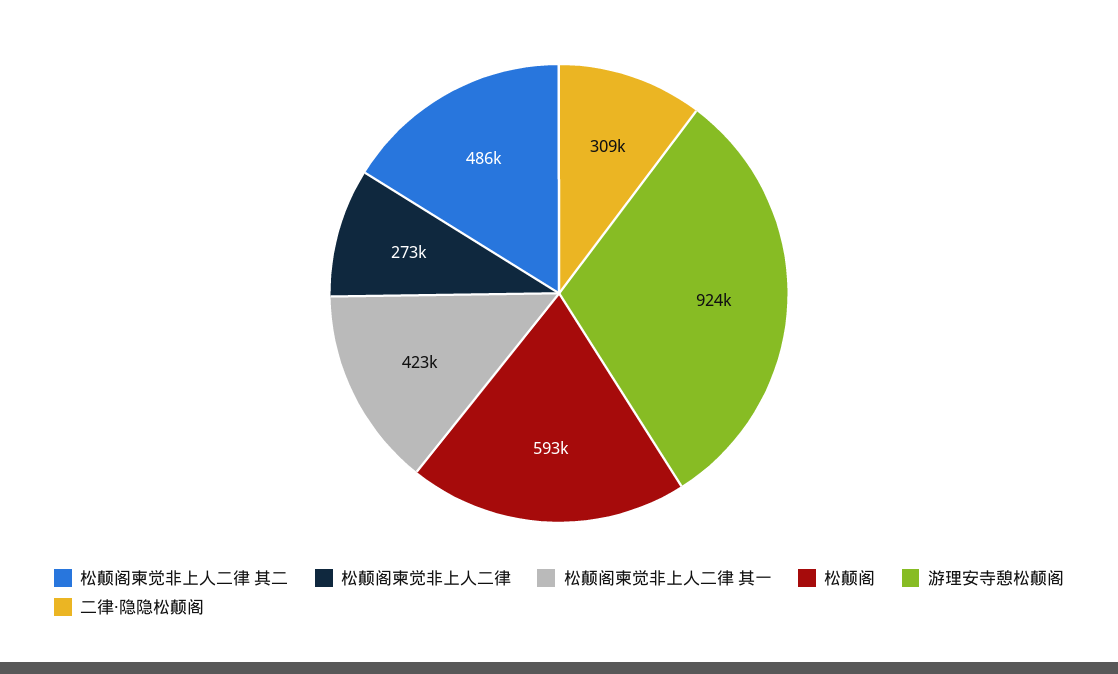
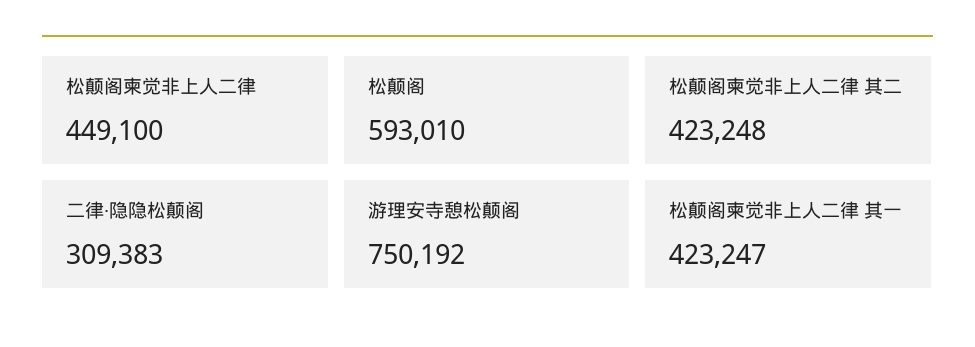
松颠阁柬觉非上人二律 其二: 486000 -> 423248
松颠阁柬觉非上人二律: 273000 -> 449100
游理安寺憩松颠阁: 924000 -> 750192

